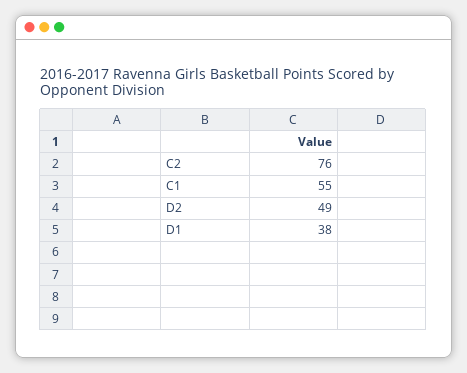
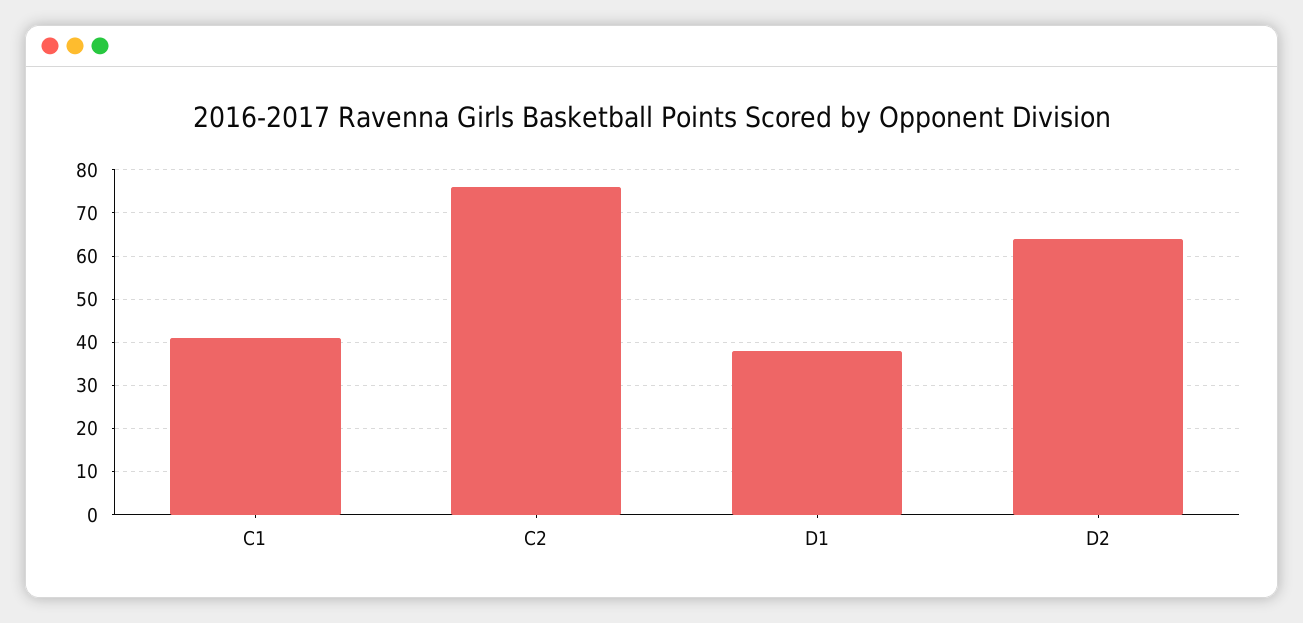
C1: 55 -> 40
D2: 49 -> 65

